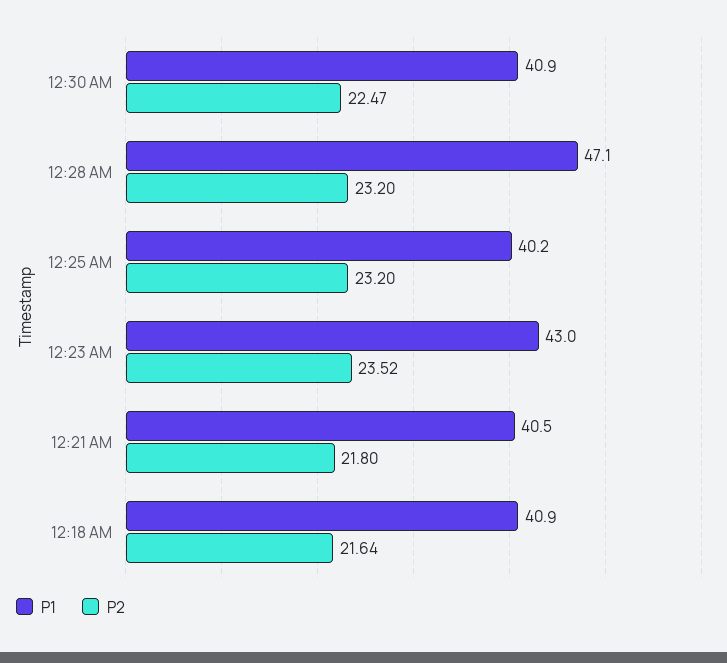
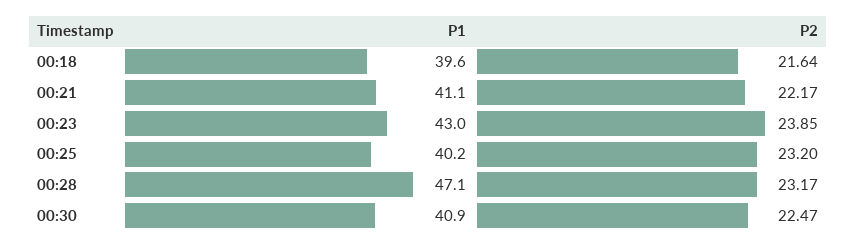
P2, 12:28 AM: 23.2 -> 23.17
P2, 12:23 AM: 23.52 -> 23.85
P1, 12:21 AM: 40.5 -> 41.1
P2, 12:21 AM: 21.8 -> 22.17
P1, 12:18 AM: 40.9 -> 39.6

